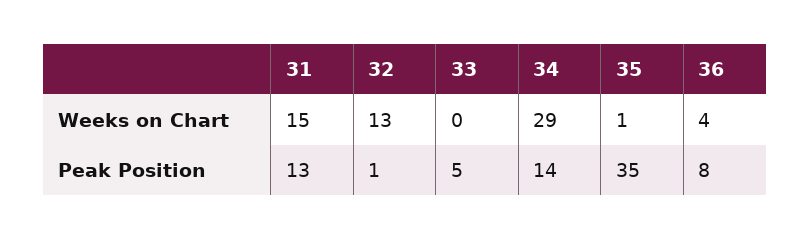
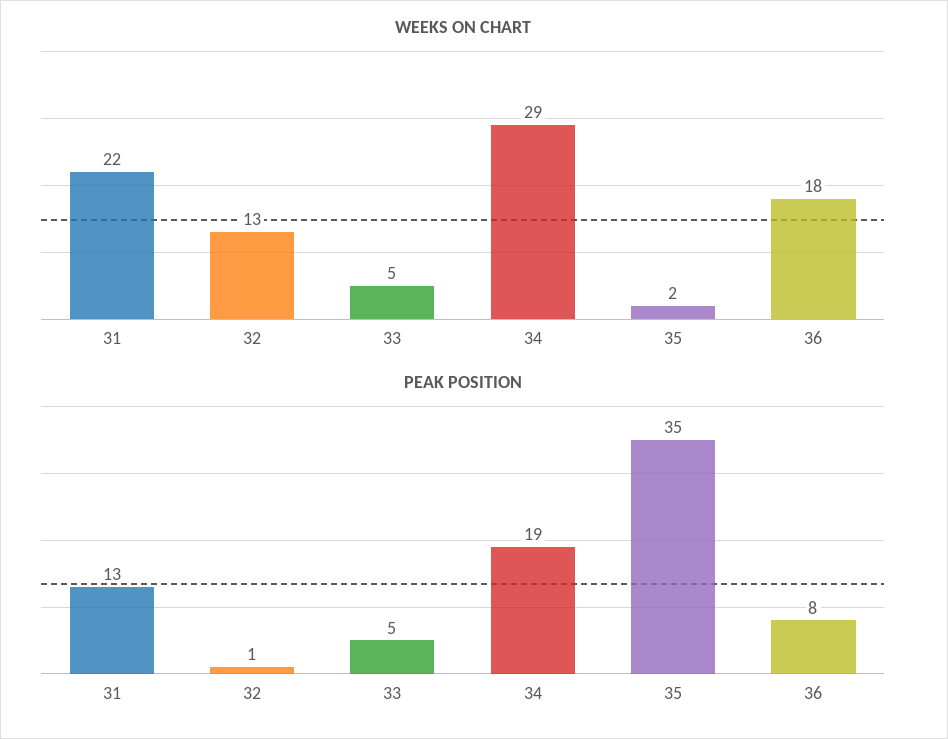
Weeks on Chart, 31: 15 -> 22
Weeks on Chart, 33: 0 -> 5
Weeks on Chart, 35: 1 -> 2
Weeks on Chart, 36: 4 -> 18
Peak Position, 34: 14 -> 19

